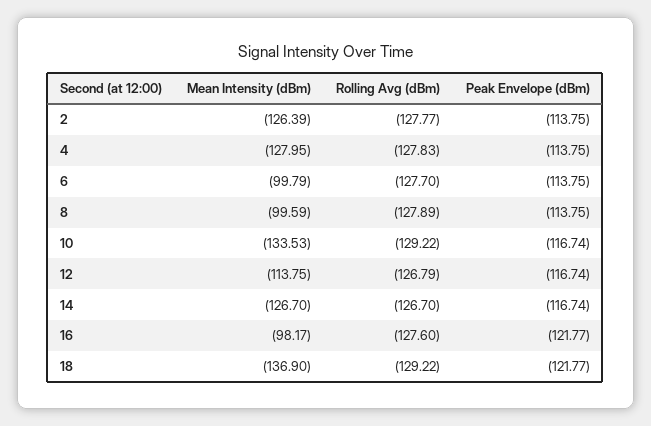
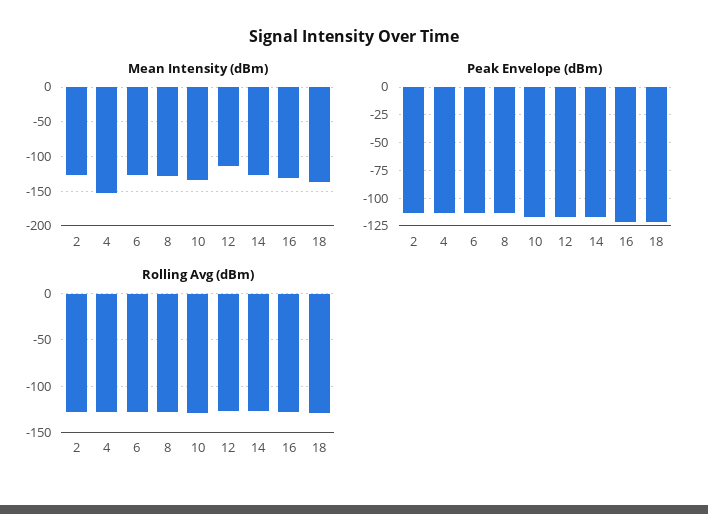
Mean Intensity (dBm), 4: -127.95 -> -150
Mean Intensity (dBm), 6: -99.79 -> -130
Mean Intensity (dBm), 8: -99.59 -> -130
Mean Intensity (dBm), 16: -98.17 -> -130

